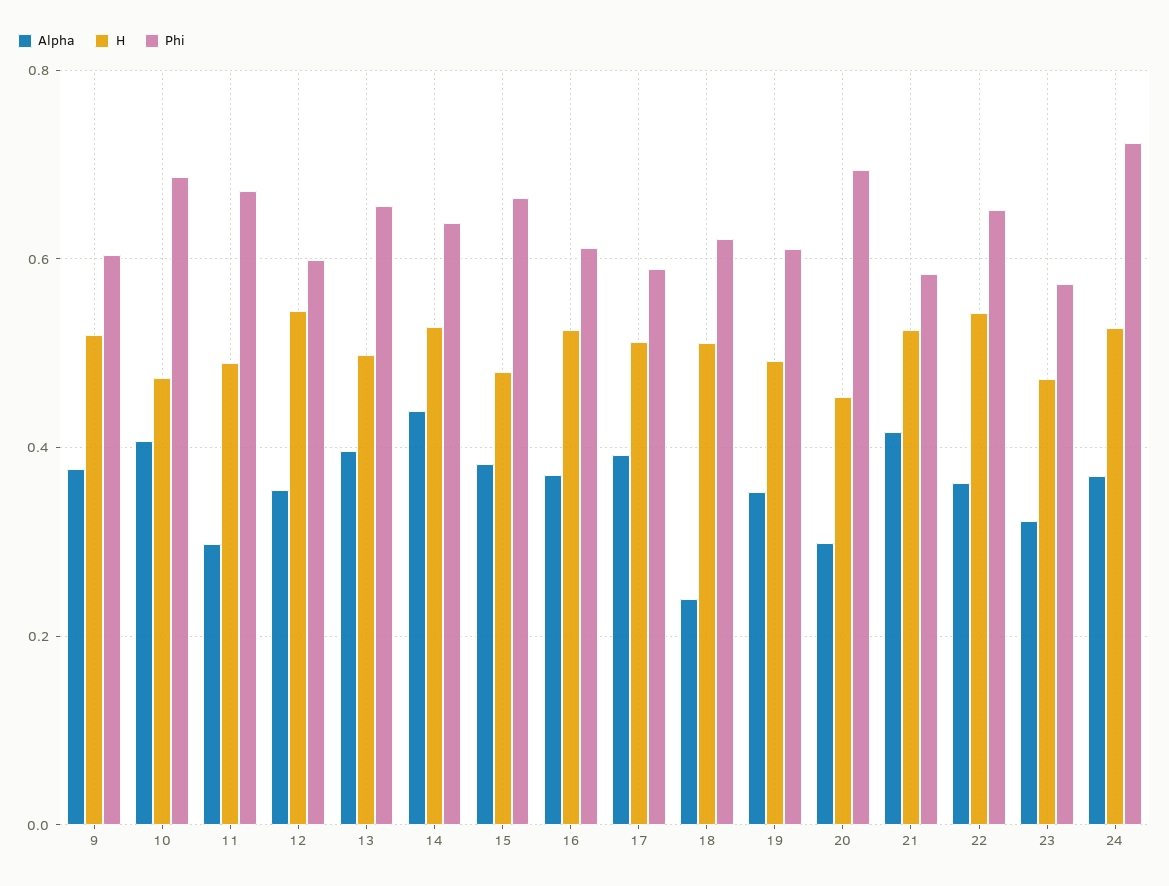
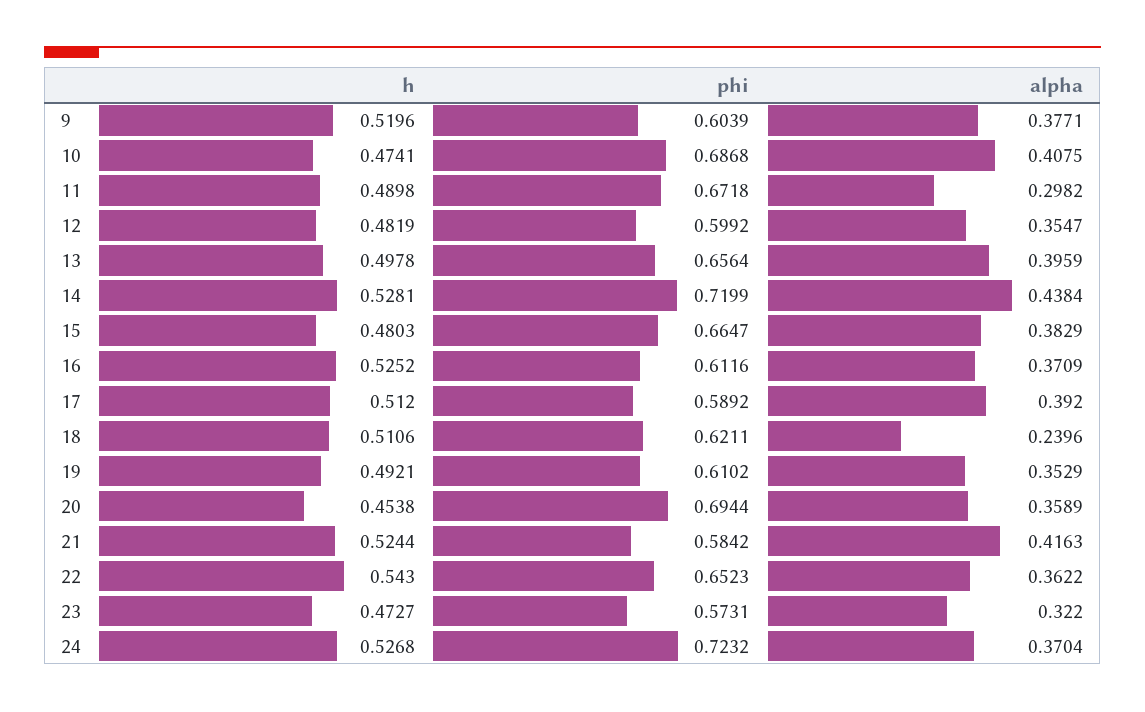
H, 12: 0.54 -> 0.4819
Phi, 14: 0.64 -> 0.7199
Alpha, 20: 0.3 -> 0.3589

